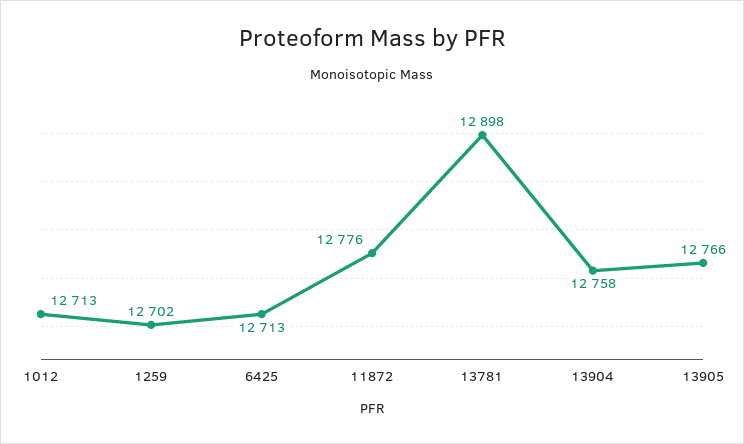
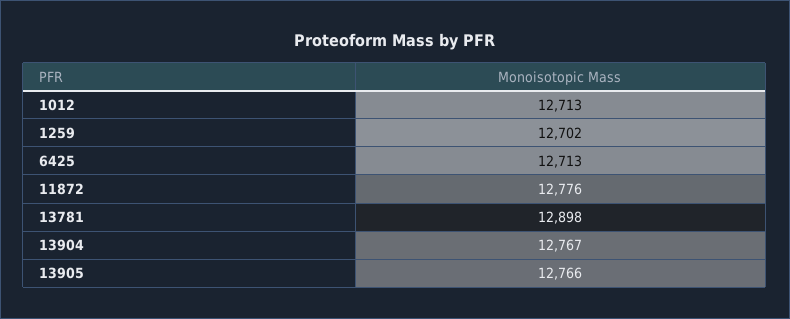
13904: 12758 -> 12767

